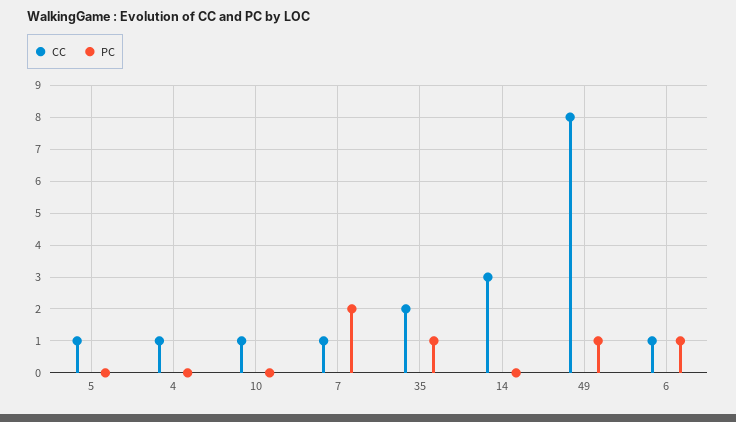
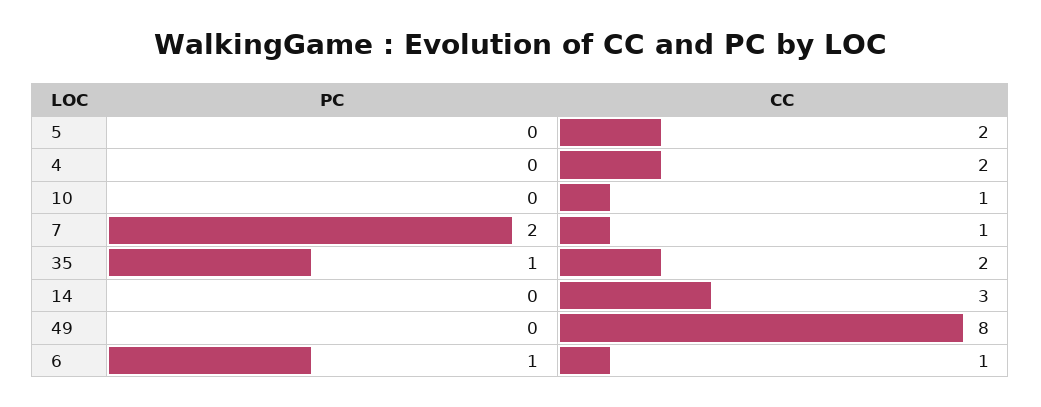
CC, 5: 1 -> 2
CC, 4: 1 -> 2
PC, 49: 1 -> 0

